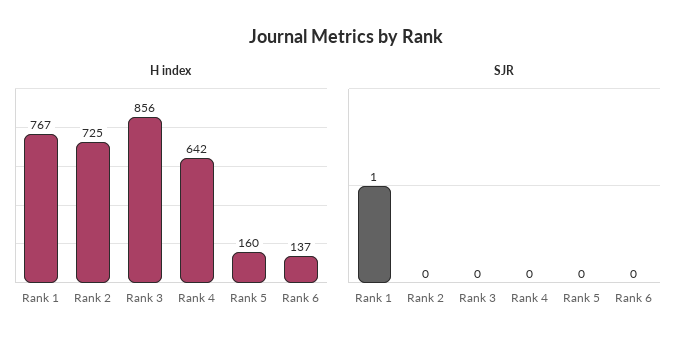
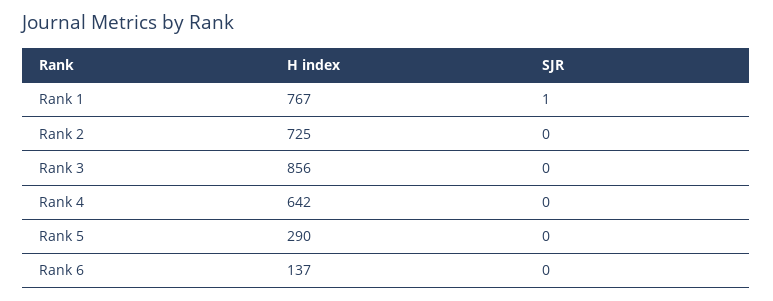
H index, Rank 5: 160 -> 290

